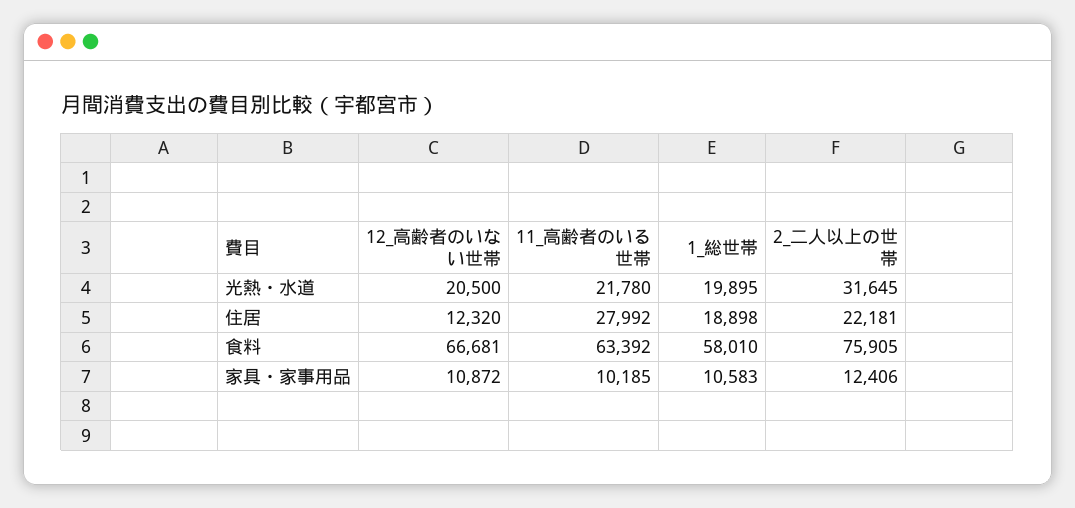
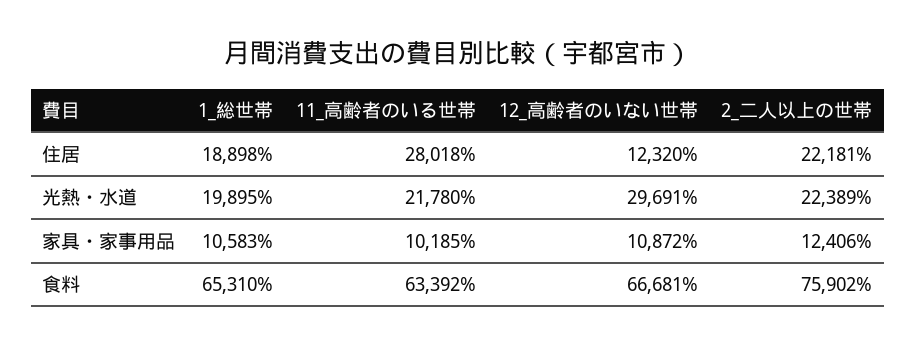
12_高齢者のいない世帯, 光熱・水道: 20500 -> 29691
2_二人以上の世帯, 光熱・水道: 31645 -> 22389
11_高齢者のいる世帯, 住居: 27992 -> 28018
1_総世帯, 食料: 58010 -> 65310
2_二人以上の世帯, 食料: 75905 -> 75902

